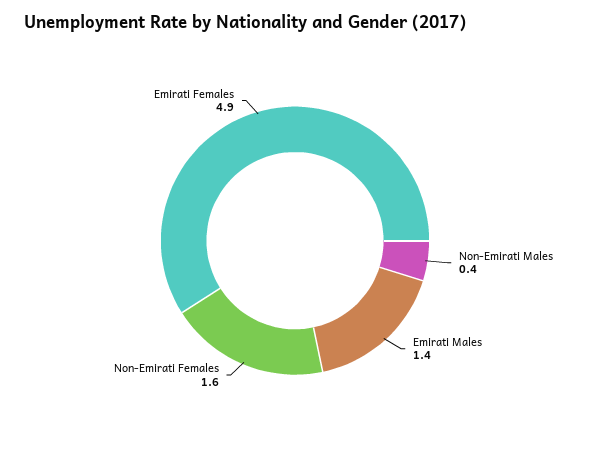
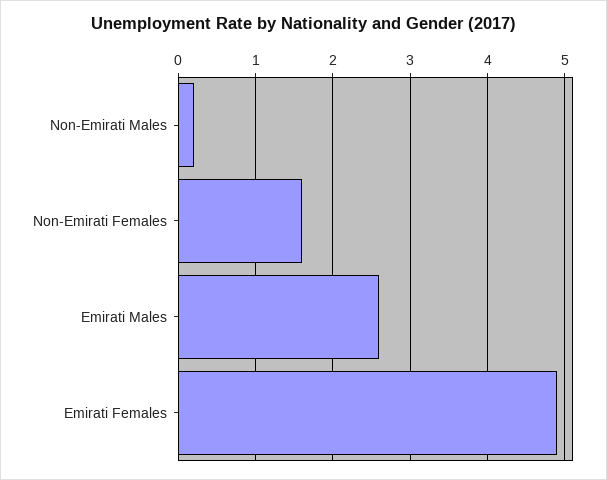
Non-Emirati Males: 0.4 -> 0.2
Emirati Males: 1.4 -> 2.6

